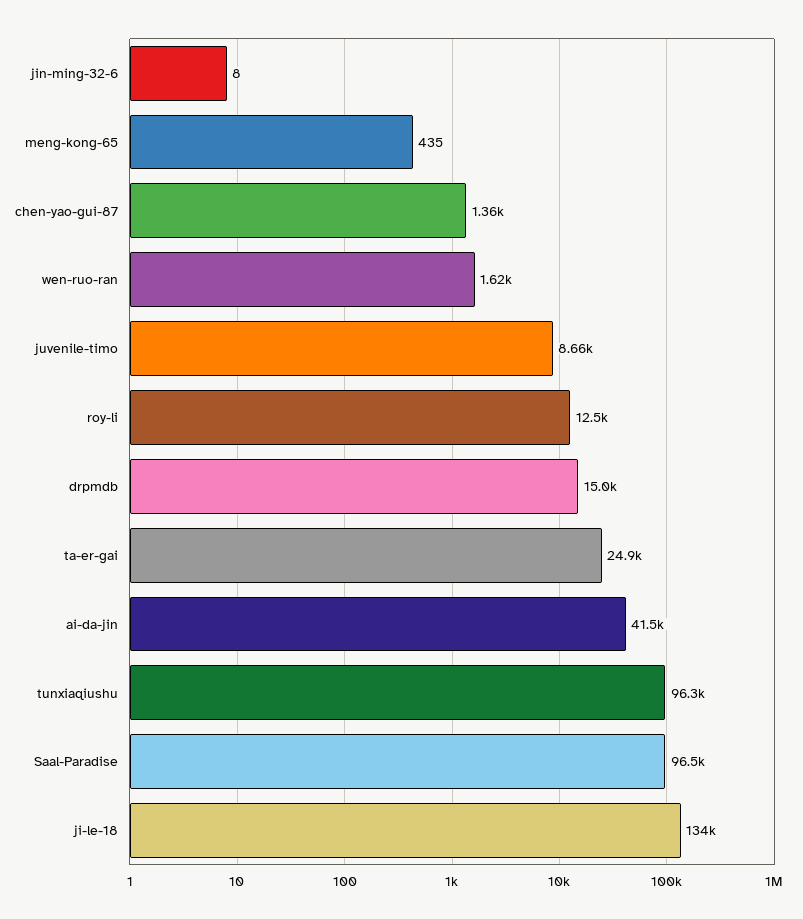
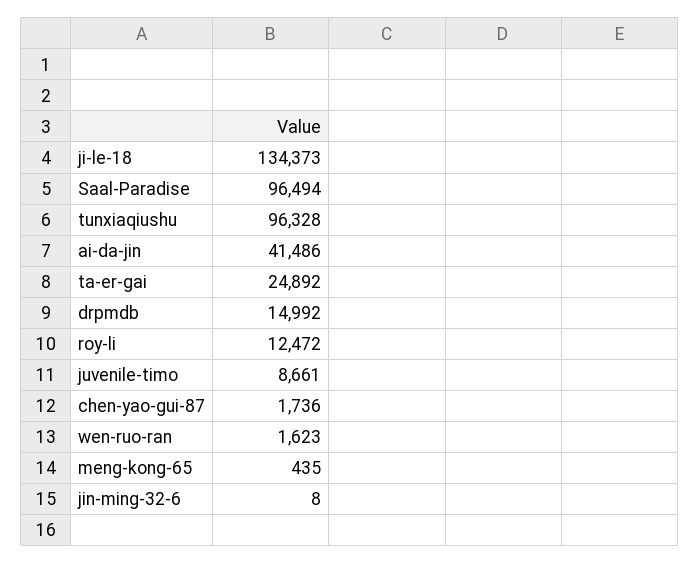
chen-yao-gui-87: 1360 -> 1736

